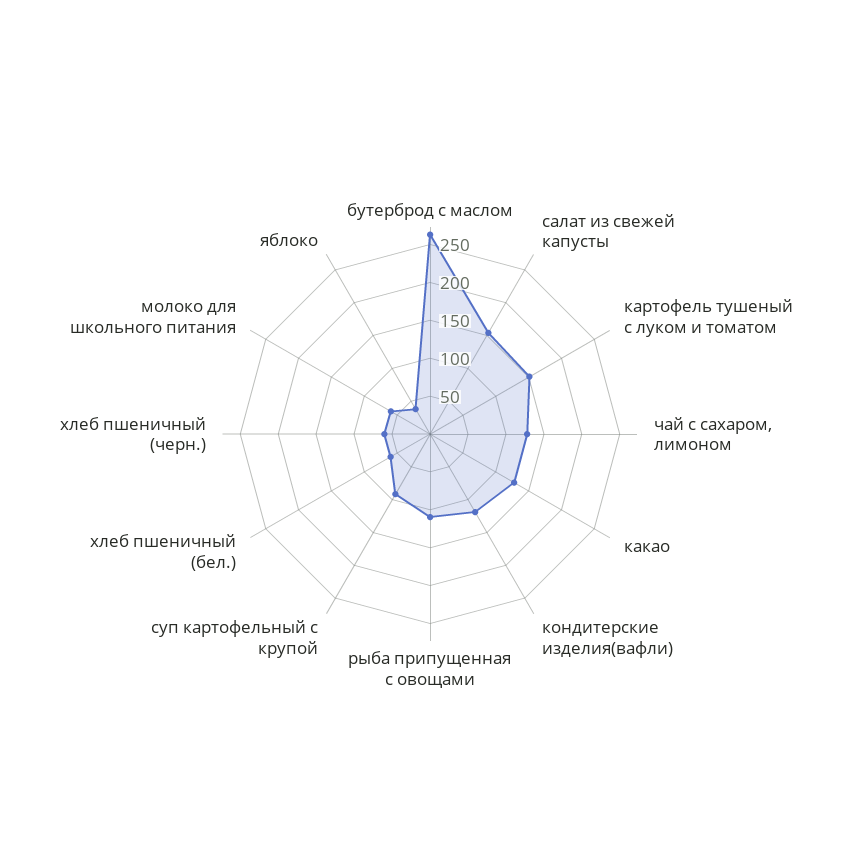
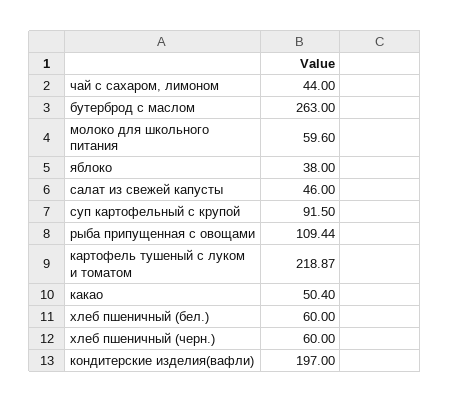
салат из свежей капусты: 150 -> 46
картофель тушеный с луком и томатом: 150 -> 218.87
чай с сахаром, лимоном: 125 -> 44
какао: 125 -> 50.4
кондитерские изделия(вафли): 125 -> 197

